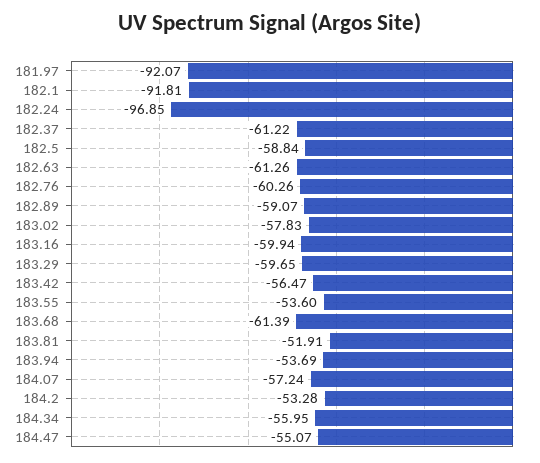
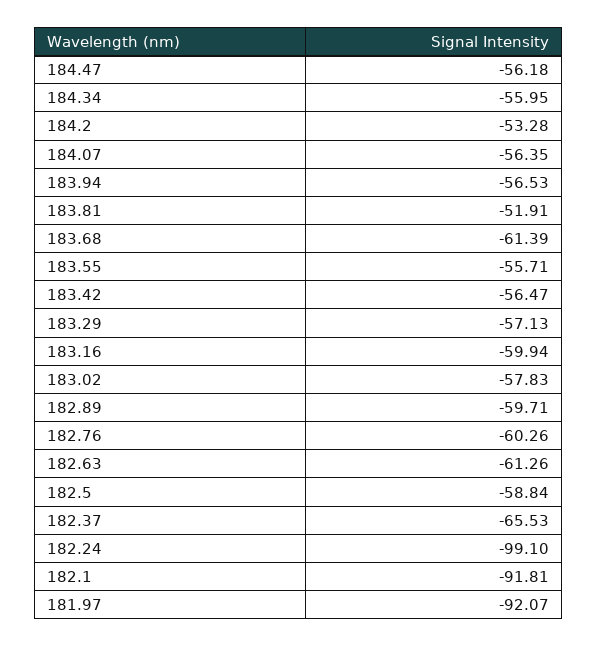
182.24: -96.85 -> -99.1
182.37: -61.22 -> -65.53
182.89: -59.07 -> -59.71
183.29: -59.65 -> -57.13
183.55: -53.6 -> -55.71
183.94: -53.69 -> -56.53
184.07: -57.24 -> -56.35
184.47: -55.07 -> -56.18

